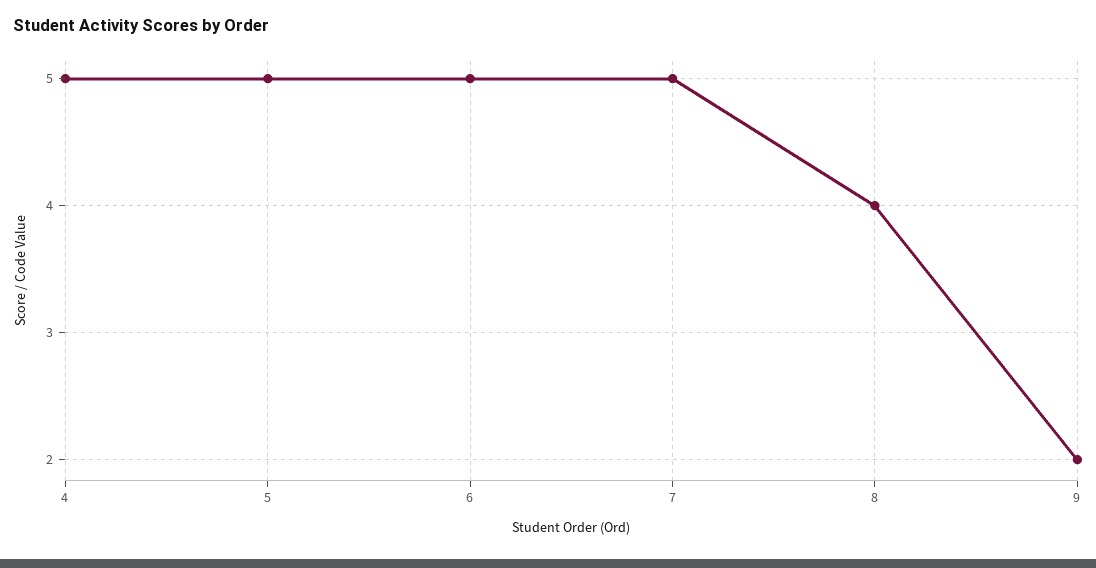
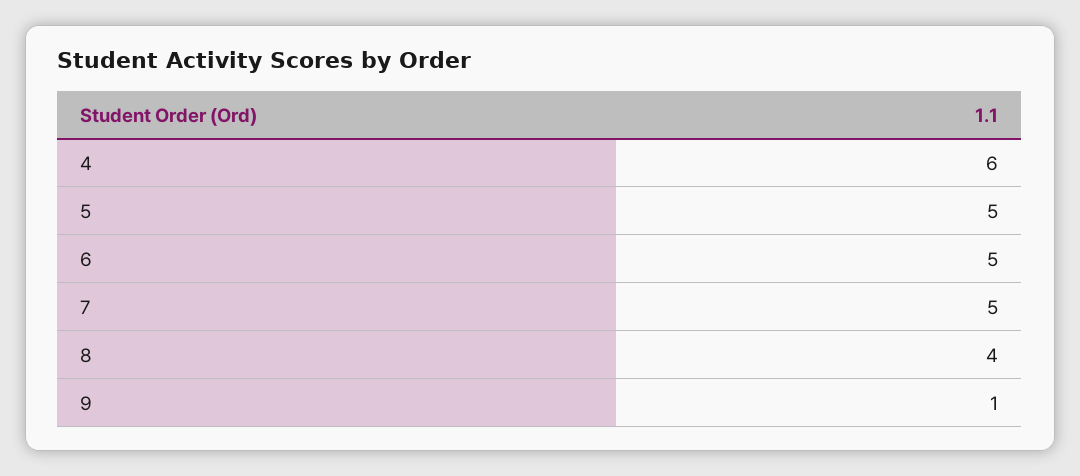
4: 5 -> 6
9: 2 -> 1

